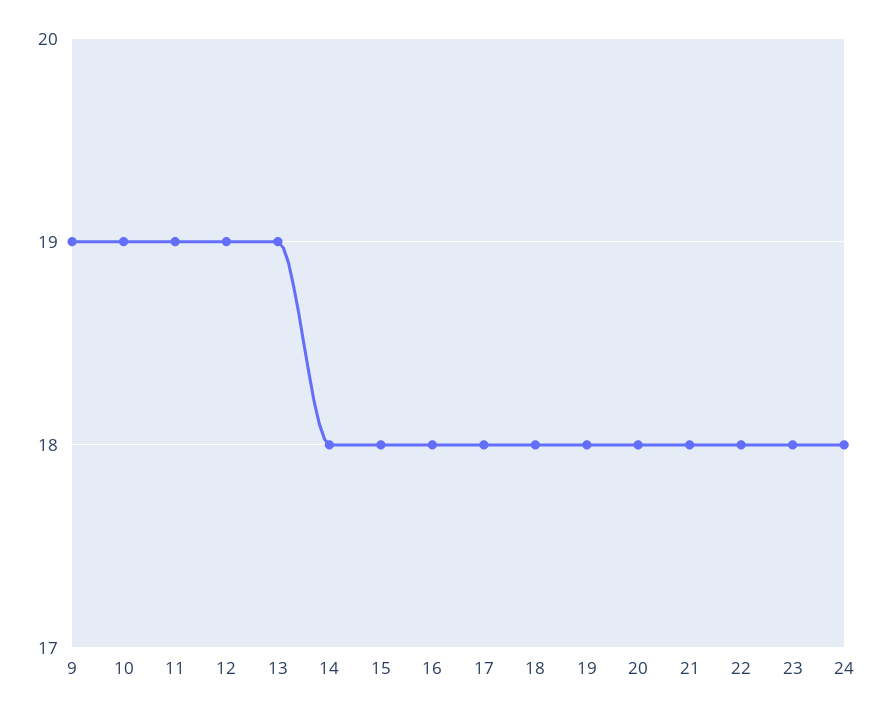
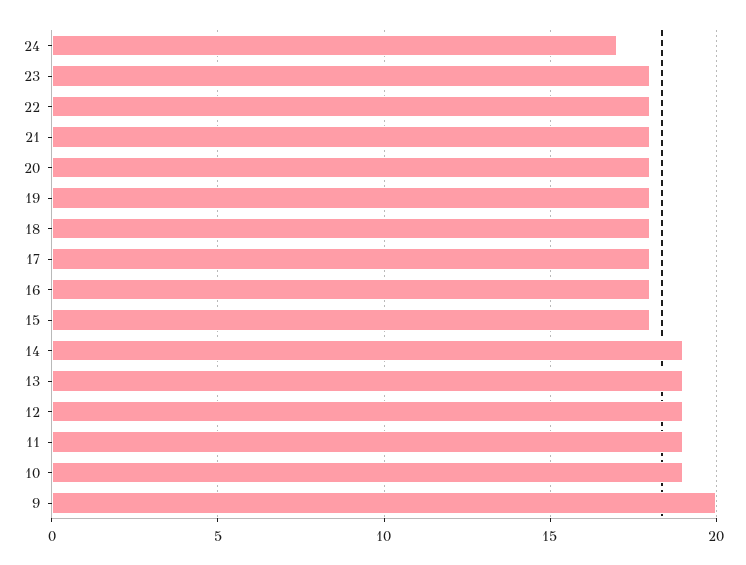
9: 19 -> 20
14: 18 -> 19
24: 18 -> 17

